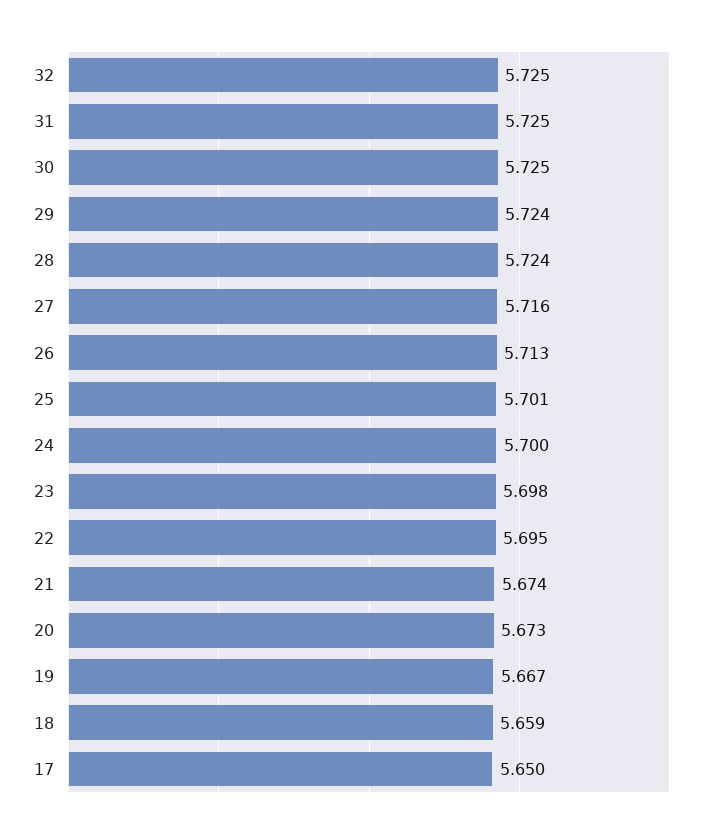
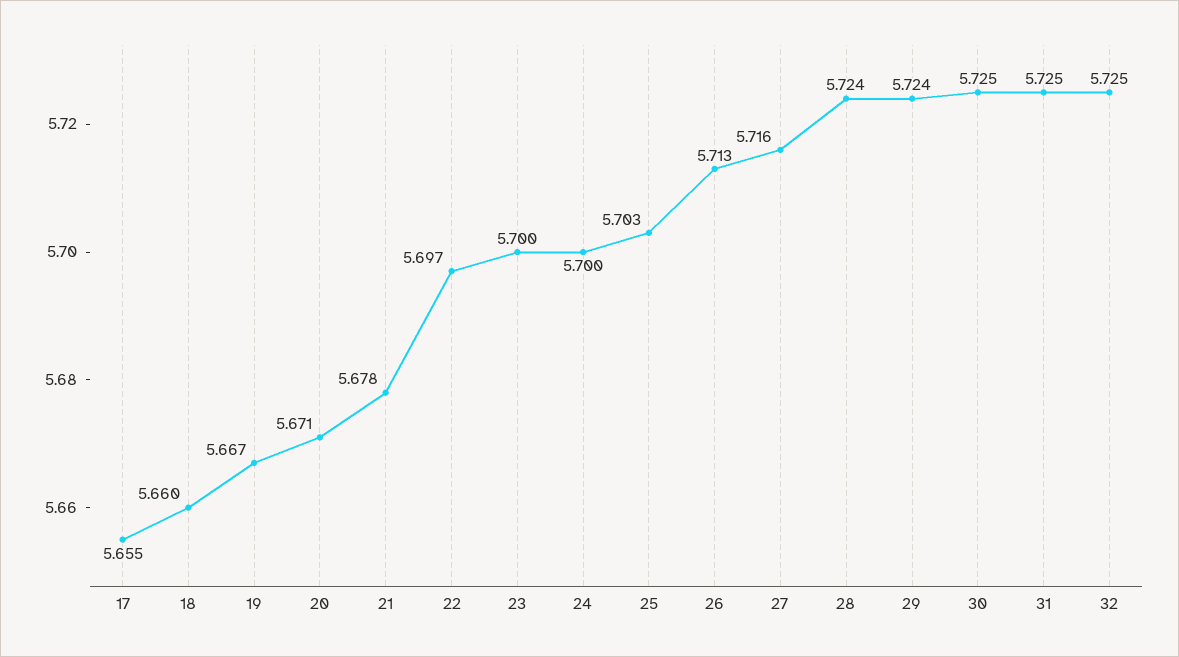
25: 5.701 -> 5.703
23: 5.698 -> 5.7
22: 5.695 -> 5.697
21: 5.674 -> 5.678
20: 5.673 -> 5.671
18: 5.659 -> 5.66
17: 5.65 -> 5.655

